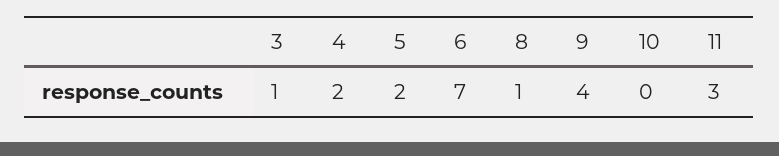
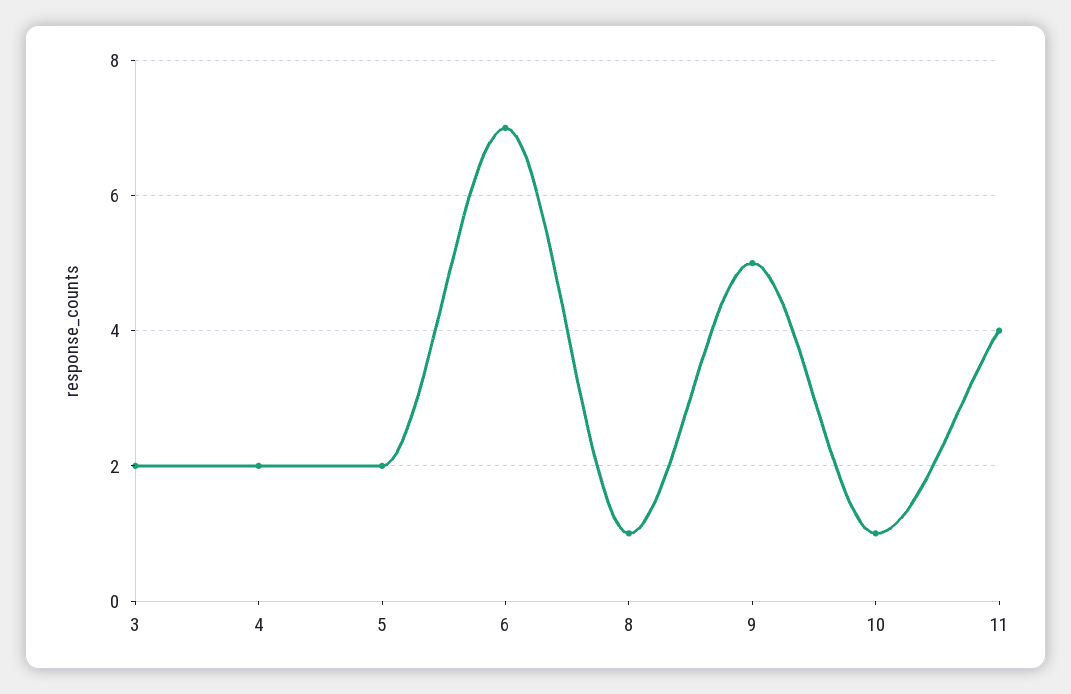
3: 1 -> 2
9: 4 -> 5
10: 0 -> 1
11: 3 -> 4

